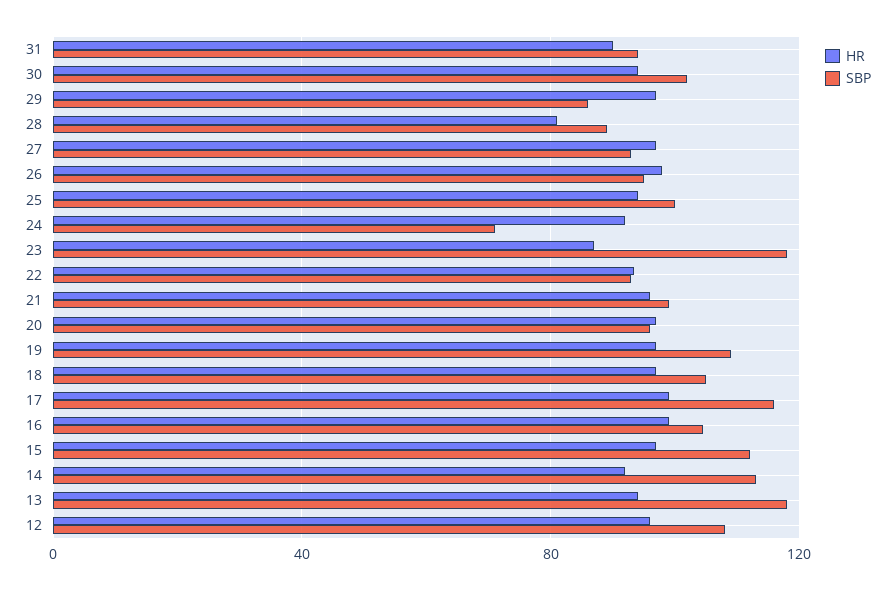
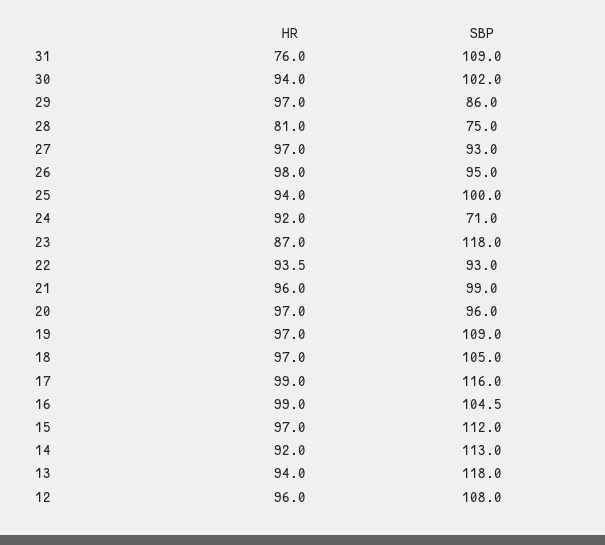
HR, 31: 90 -> 76
SBP, 31: 95 -> 109
SBP, 28: 90 -> 75

